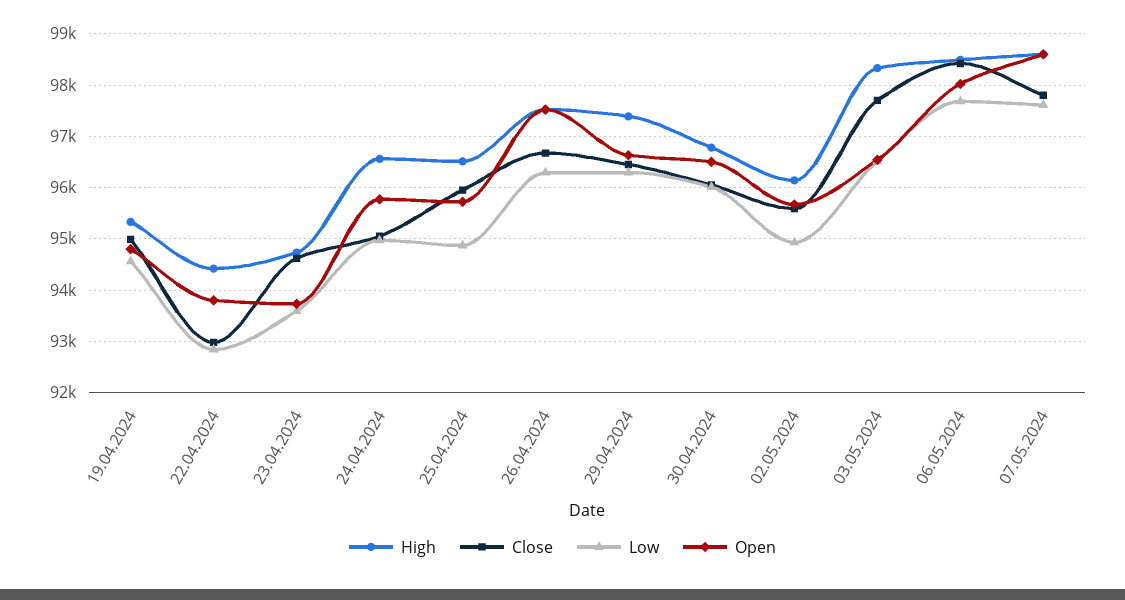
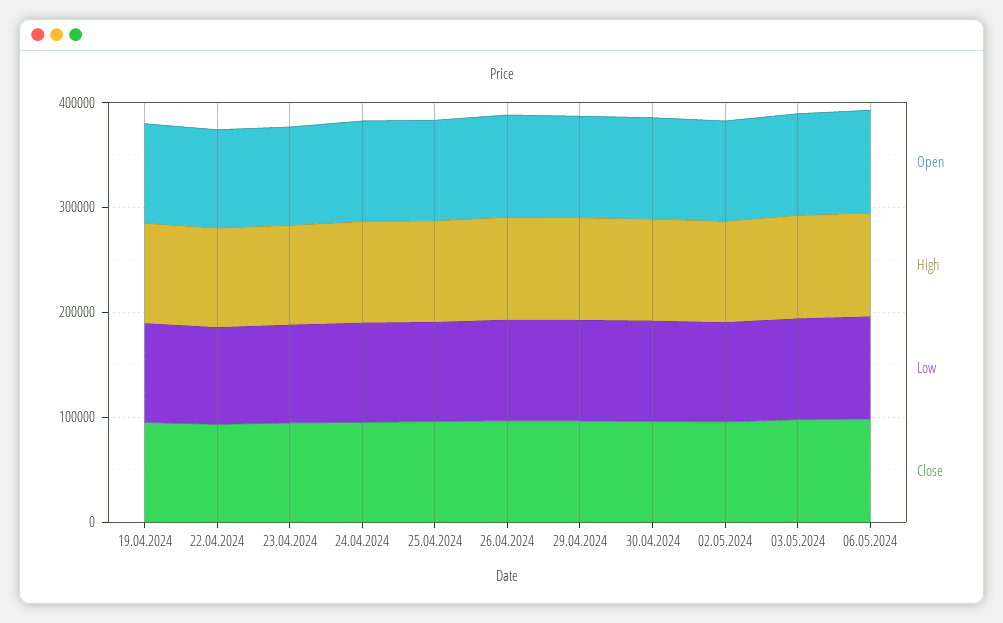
High, 07.05.2024: 98600 -> none
Close, 07.05.2024: 97800 -> none
Low, 07.05.2024: 97600 -> none
Open, 07.05.2024: 98600 -> none

